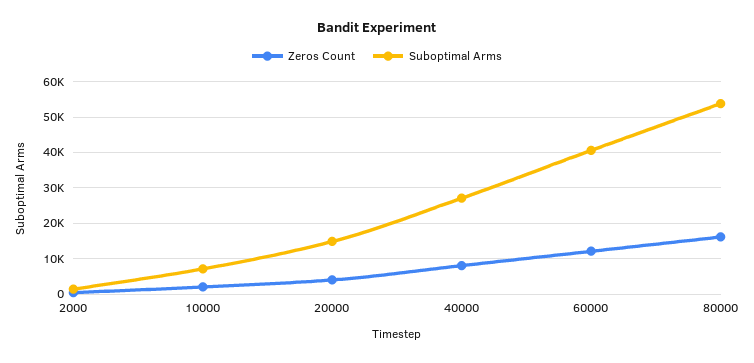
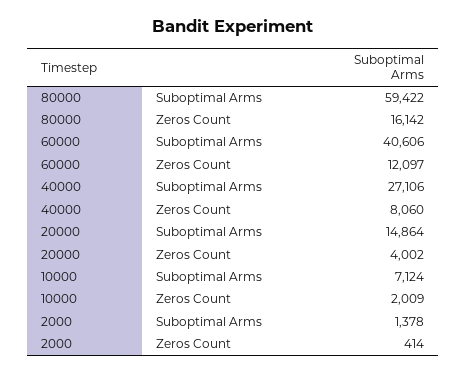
Suboptimal Arms, 80000: 54000 -> 59422

